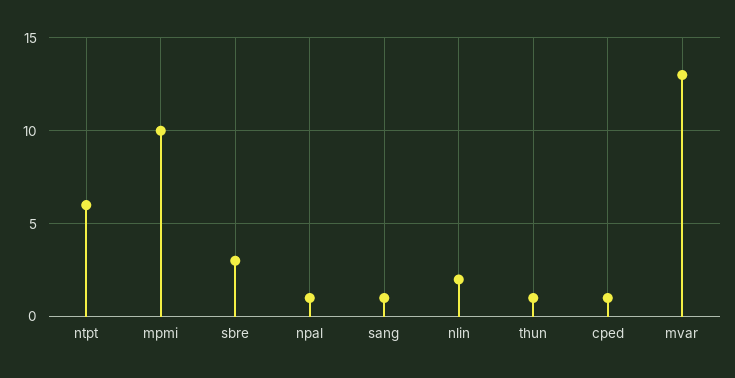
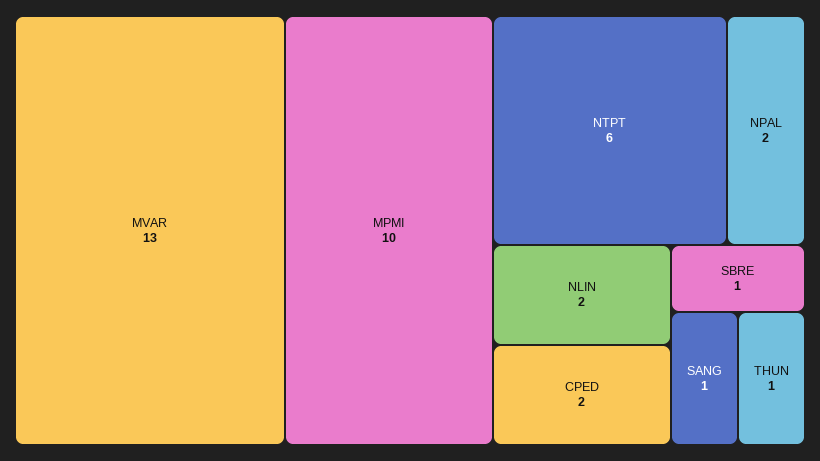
sbre: 3 -> 1
npal: 1 -> 2
cped: 1 -> 2

